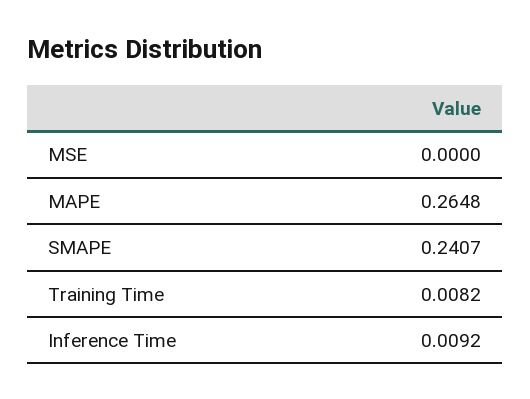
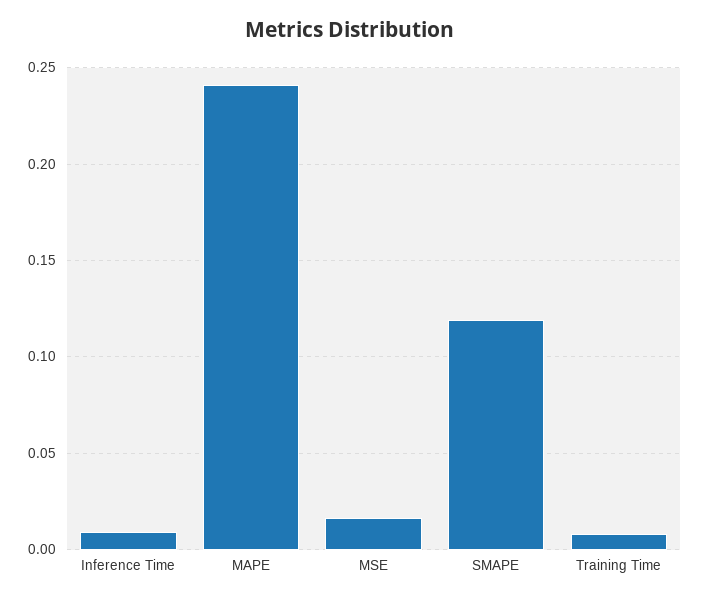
MSE: 0 -> 0.015
MAPE: 0.2648 -> 0.24
SMAPE: 0.2407 -> 0.12

